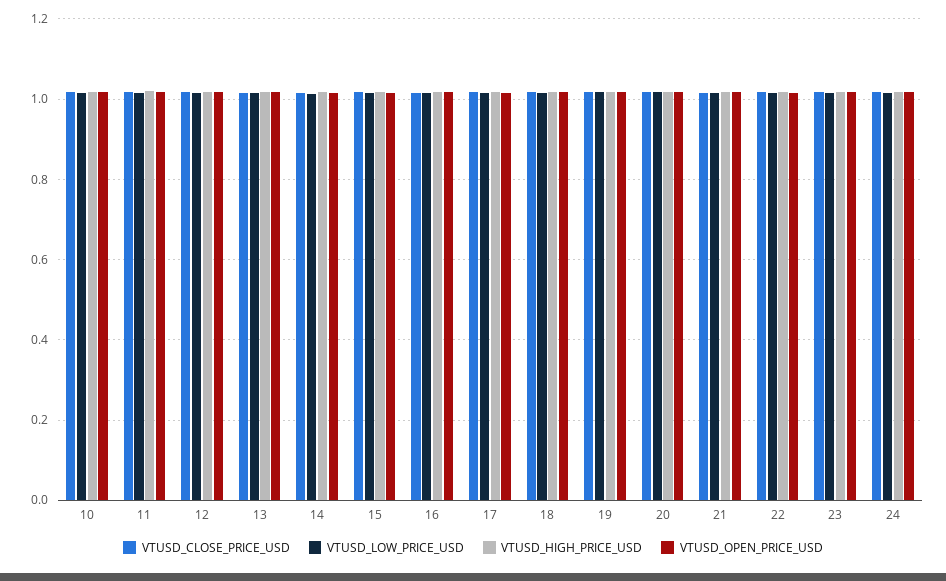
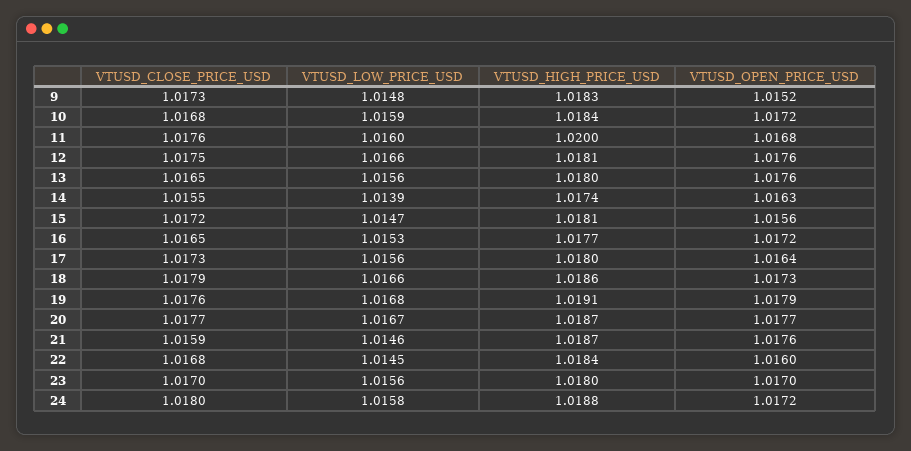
VTUSD_CLOSE_PRICE_USD, 9: none -> 1.0173
VTUSD_LOW_PRICE_USD, 9: none -> 1.0148
VTUSD_HIGH_PRICE_USD, 9: none -> 1.0183
VTUSD_OPEN_PRICE_USD, 9: none -> 1.0152

